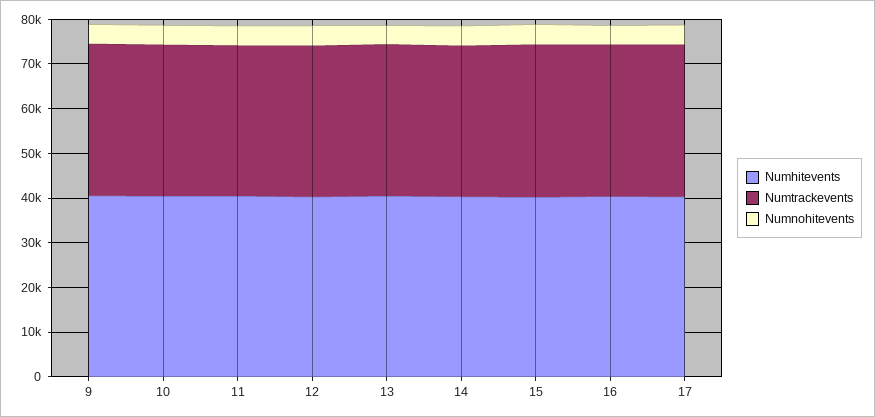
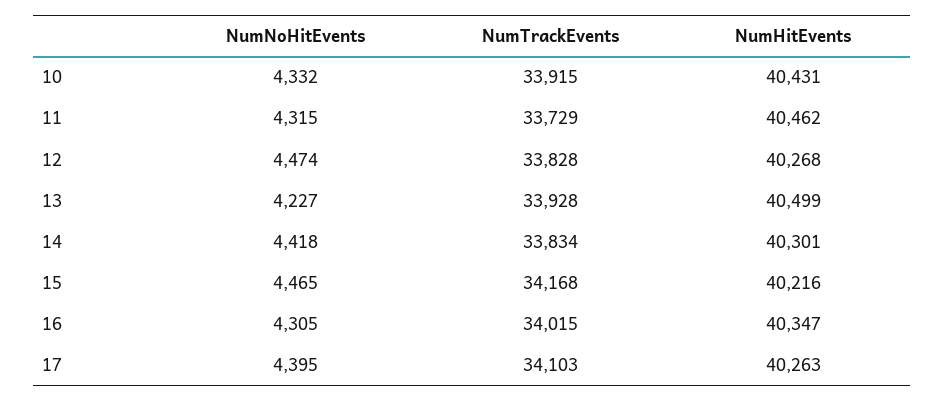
Numhitevents, 9: 40000 -> none
Numtrackevents, 9: 34000 -> none
Numnohitevents, 9: 4000 -> none

